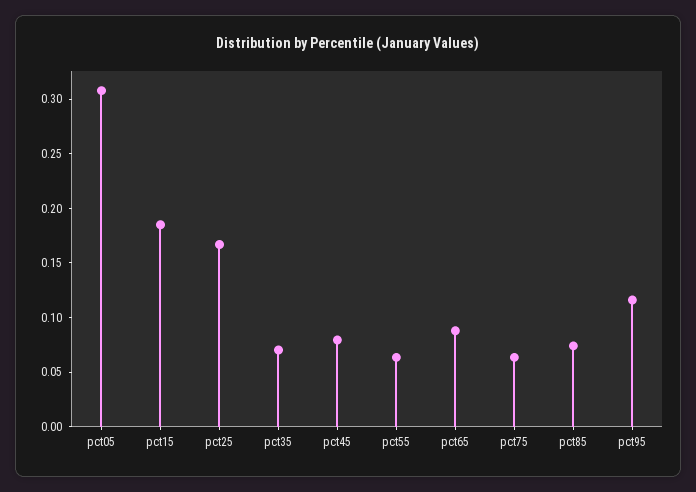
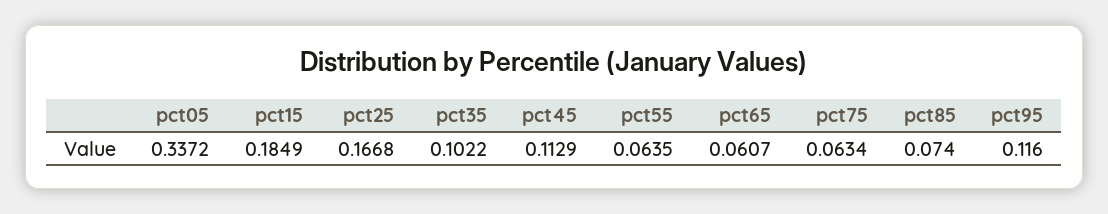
pct05: 0.31 -> 0.3372
pct35: 0.07 -> 0.1022
pct45: 0.08 -> 0.1129
pct65: 0.09 -> 0.0607

